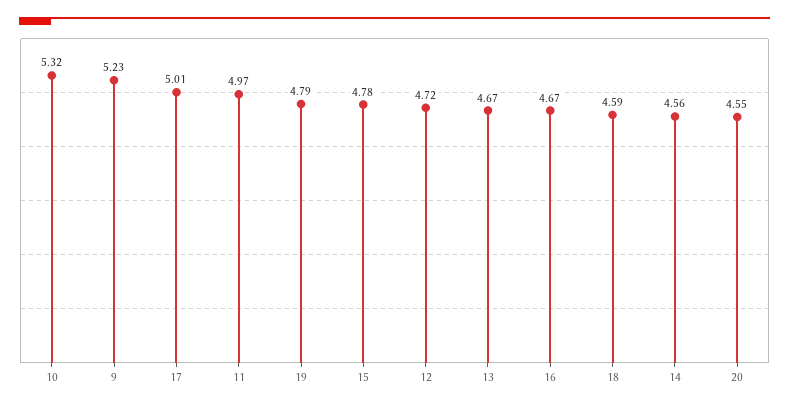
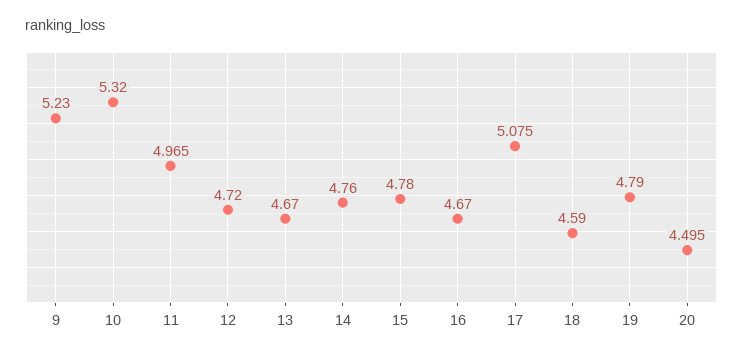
17: 5.01 -> 5.075
14: 4.56 -> 4.76
20: 4.55 -> 4.495

